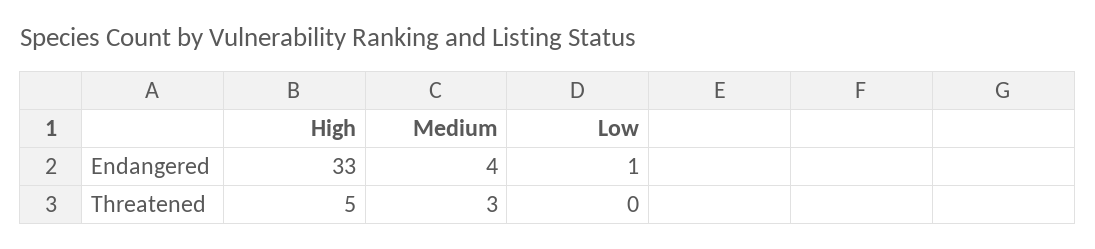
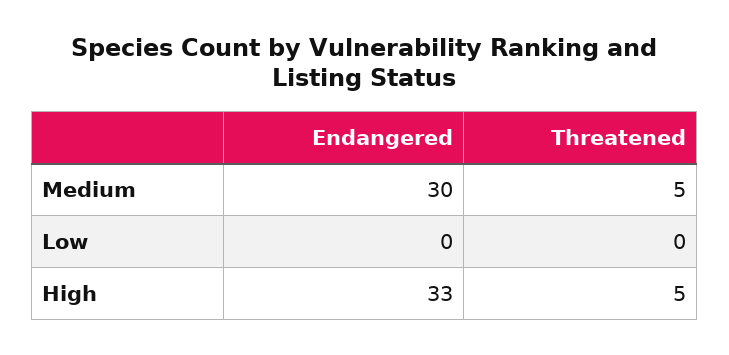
Medium, Endangered: 4 -> 30
Low, Endangered: 1 -> 0
Medium, Threatened: 3 -> 5

